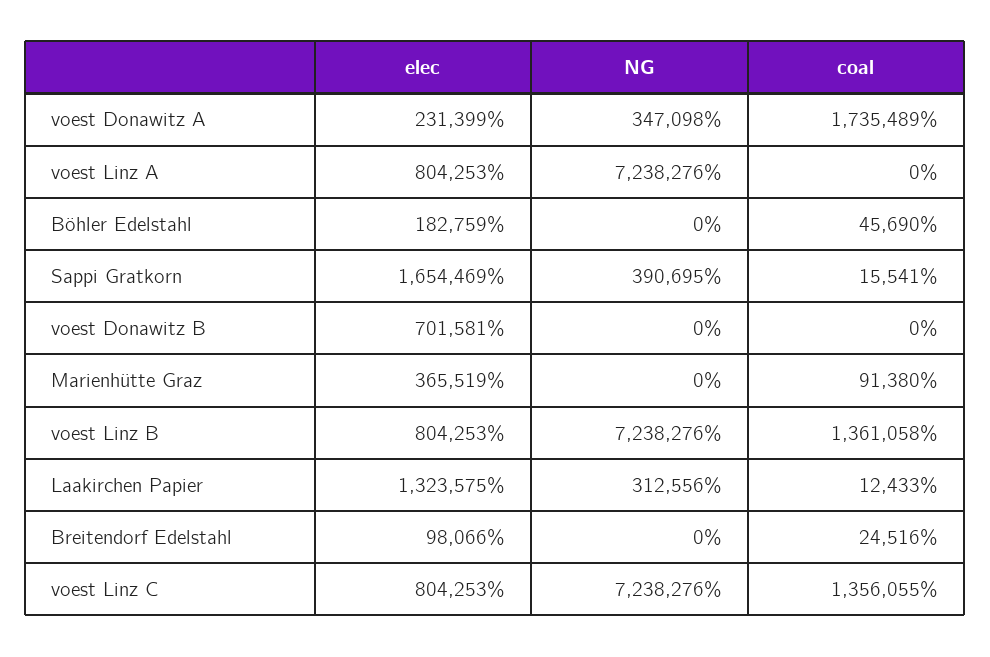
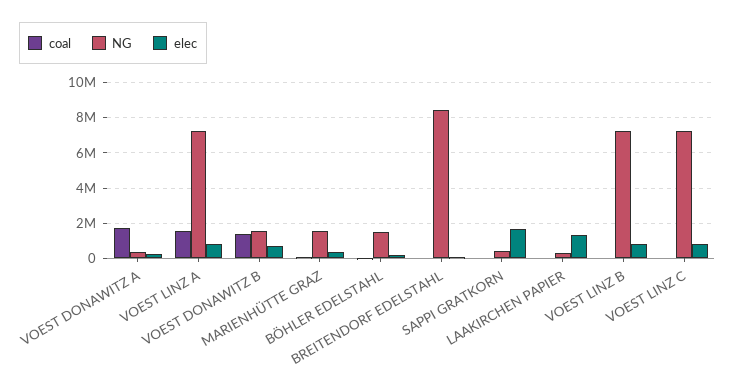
coal, voest Linz A: 0 -> 1500000
NG, Böhler Edelstahl: 0 -> 1500000
NG, voest Donawitz B: 0 -> 1500000
coal, voest Donawitz B: 0 -> 1500000
NG, Marienhütte Graz: 0 -> 1500000
coal, voest Linz B: 1361058 -> 0
NG, Breitendorf Edelstahl: 0 -> 8500000
coal, voest Linz C: 1356055 -> 0

